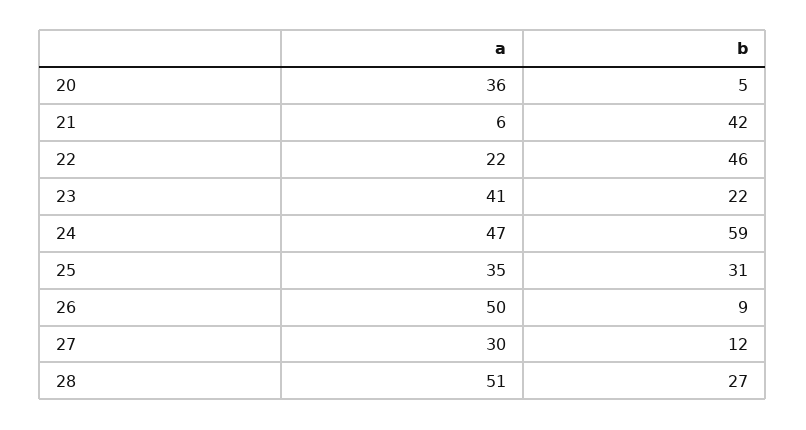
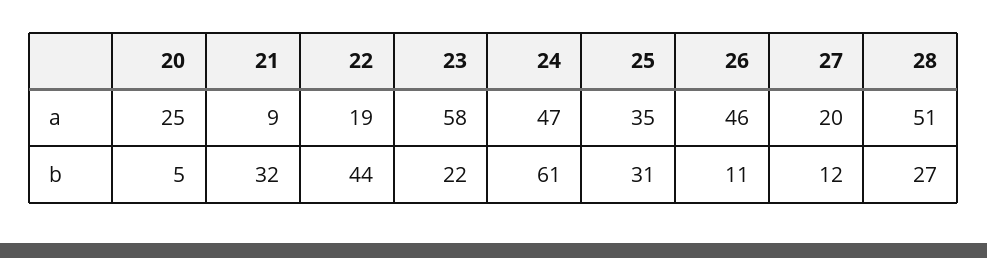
a, 20: 36 -> 25
a, 21: 6 -> 9
b, 21: 42 -> 32
a, 22: 22 -> 19
b, 22: 46 -> 44
a, 23: 41 -> 58
b, 24: 59 -> 61
a, 26: 50 -> 46
b, 26: 9 -> 11
a, 27: 30 -> 20

